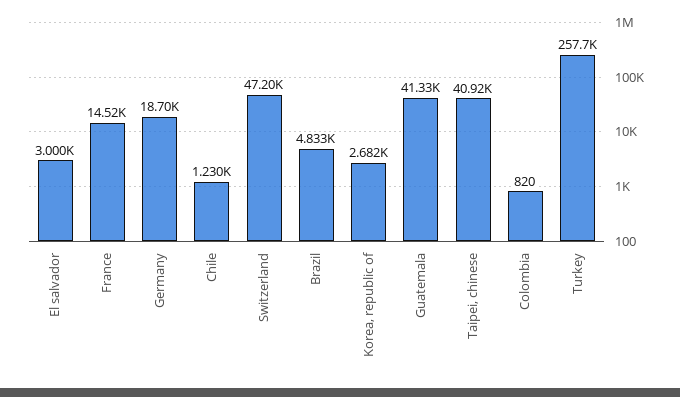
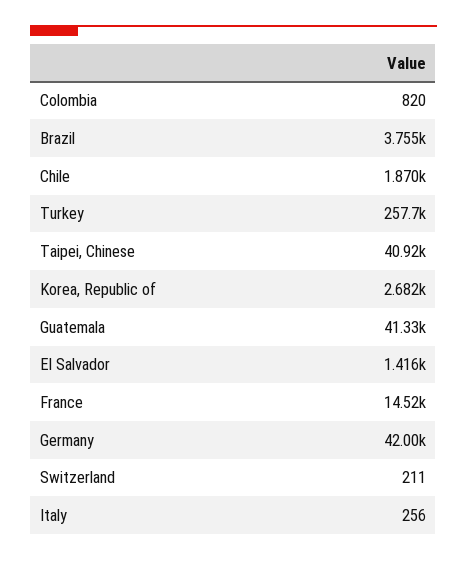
El salvador: 3000 -> 1416
Germany: 18700 -> 42000
Chile: 1230 -> 1870
Switzerland: 47200 -> 211
Brazil: 4833 -> 3755
Italy: none -> 256

